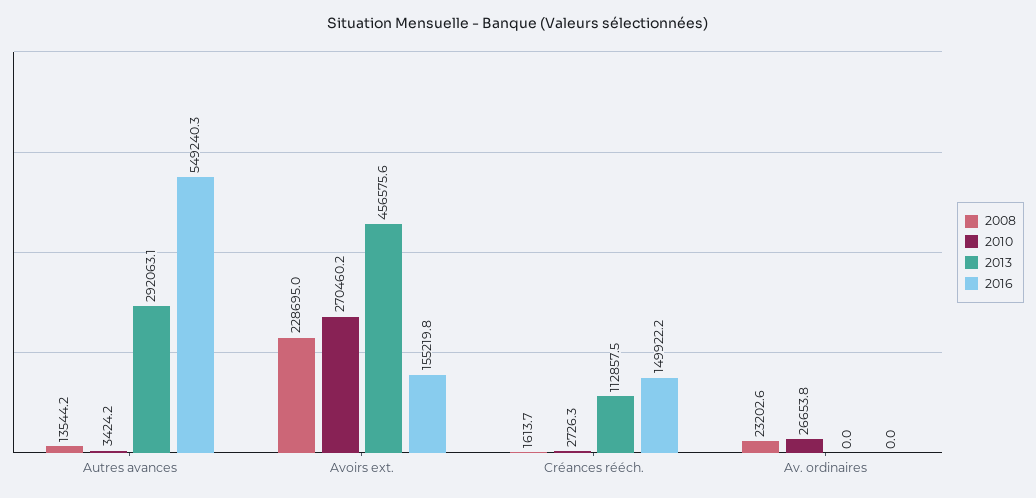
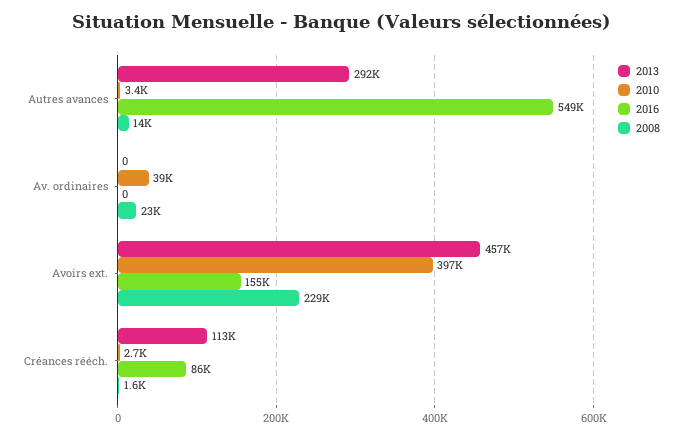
2010, Avoirs ext.: 270460.2 -> 397000
2016, Créances rééch.: 149922.2 -> 86000
2010, Av. ordinaires: 26653.8 -> 39000

